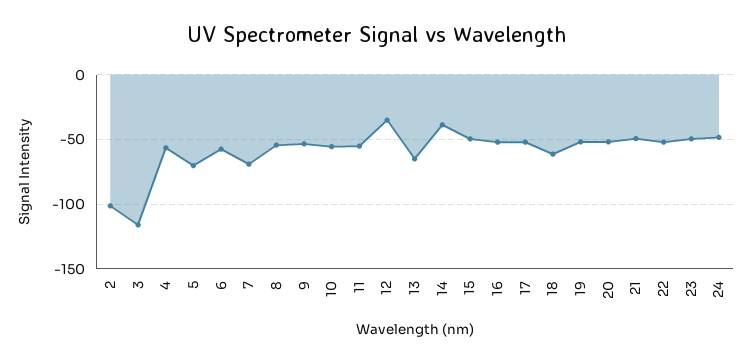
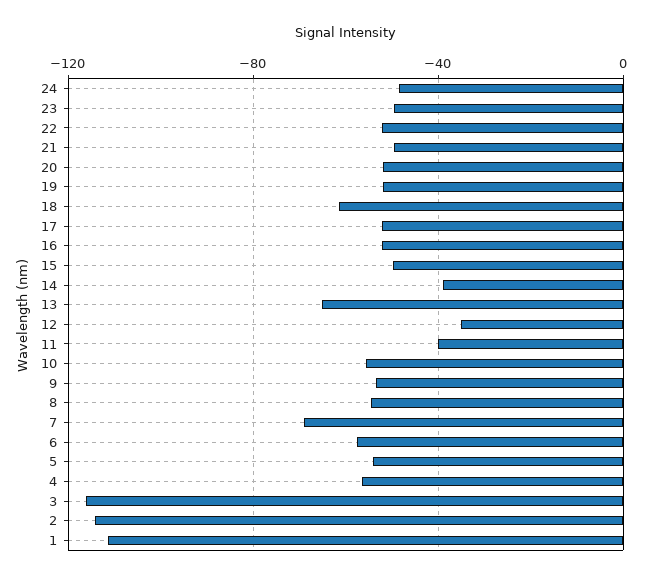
2: -100 -> -115
5: -70 -> -55
11: -55 -> -40
1: none -> -110

